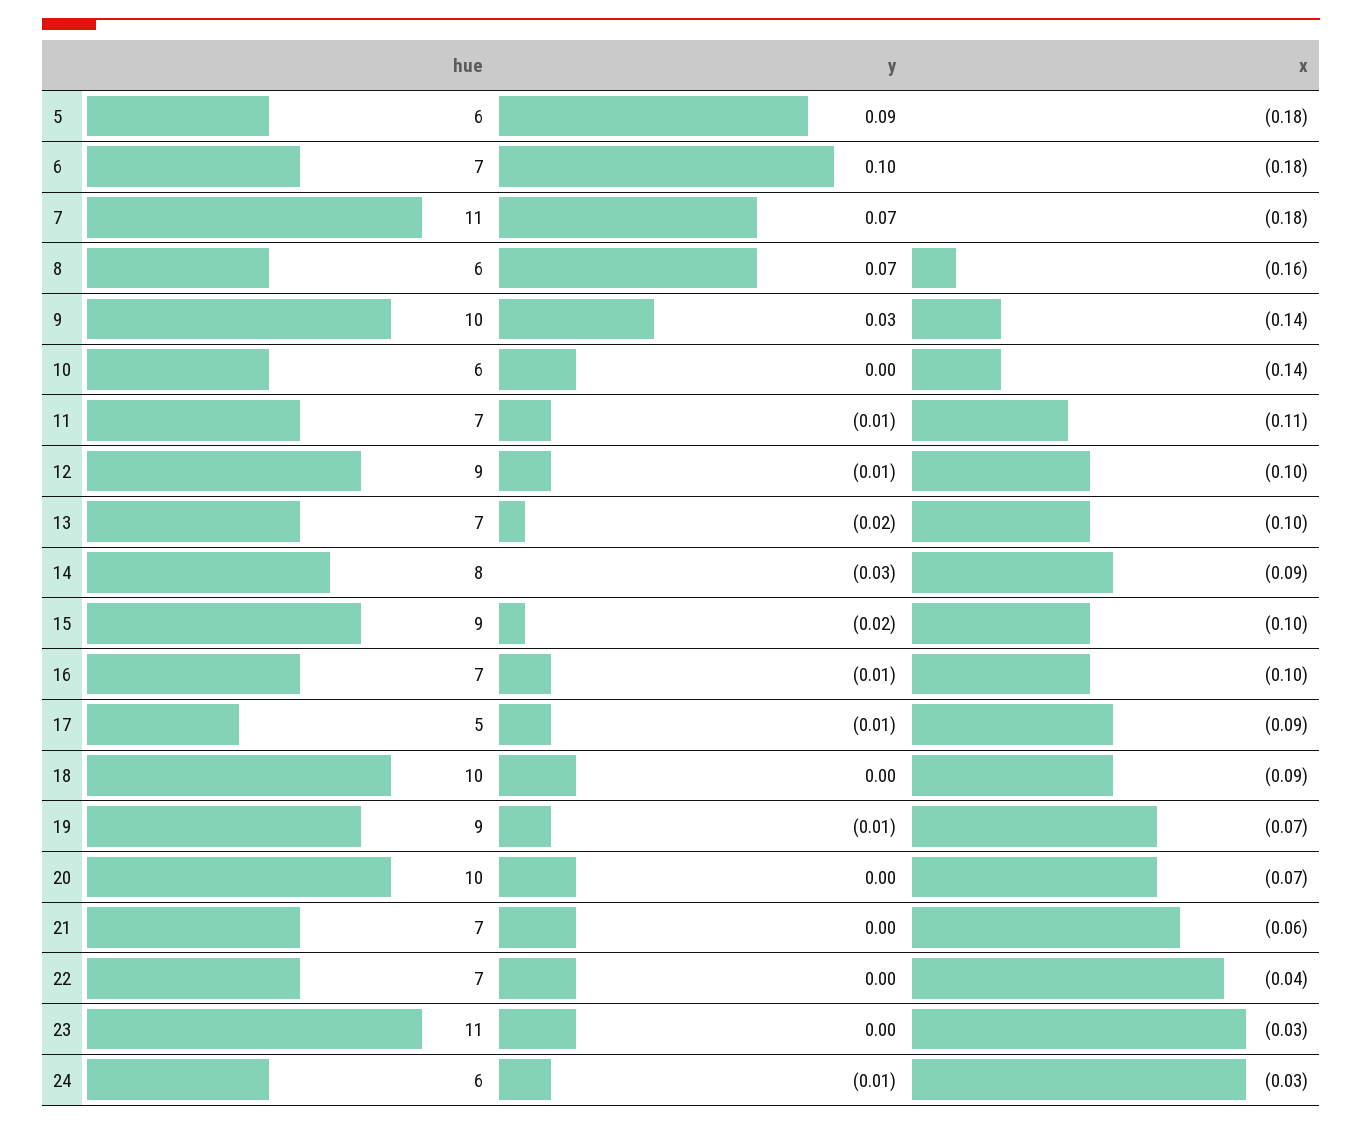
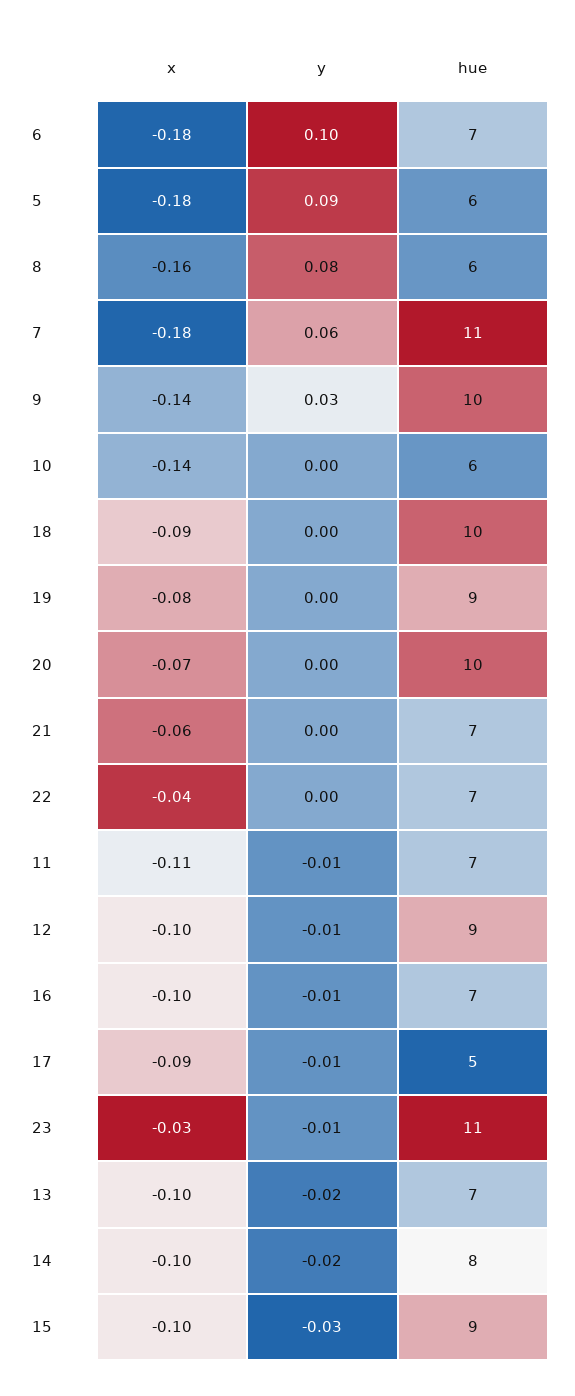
y, 7: 0.07 -> 0.06
y, 8: 0.07 -> 0.08
y, 14: -0.03 -> -0.02
x, 14: -0.09 -> -0.1
y, 15: -0.02 -> -0.03
y, 19: -0.01 -> 0
x, 19: -0.07 -> -0.08
y, 23: 0 -> -0.01
hue, 24: 6 -> none
y, 24: -0.01 -> none
x, 24: -0.03 -> none

